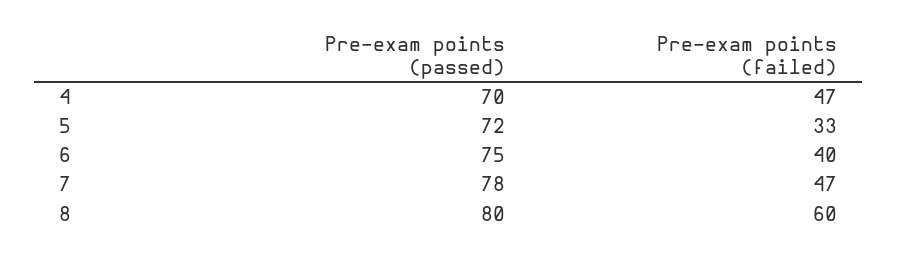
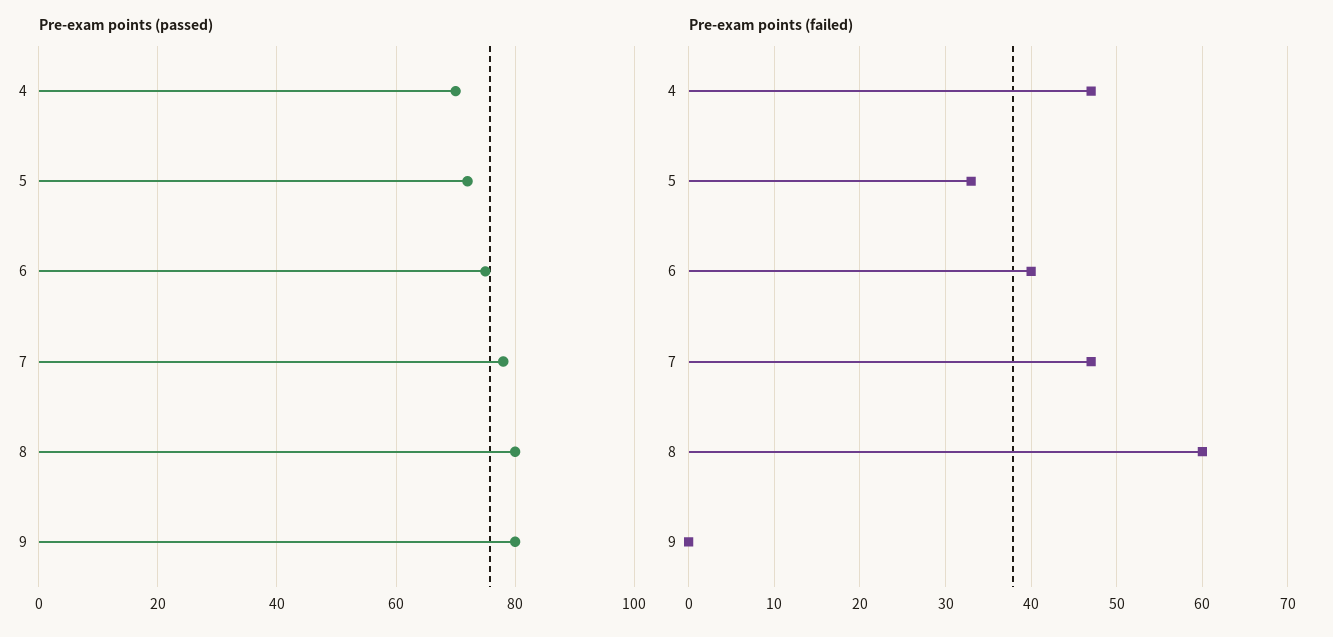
Pre-exam points (passed), 9: none -> 80
Pre-exam points (failed), 9: none -> 0

